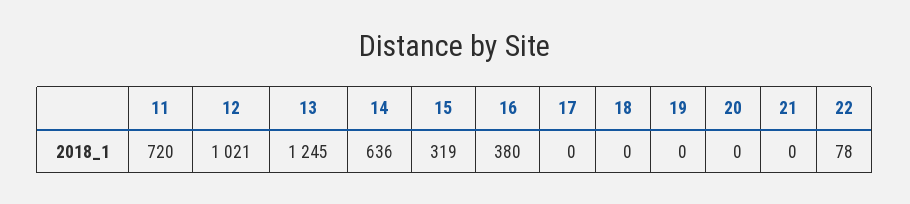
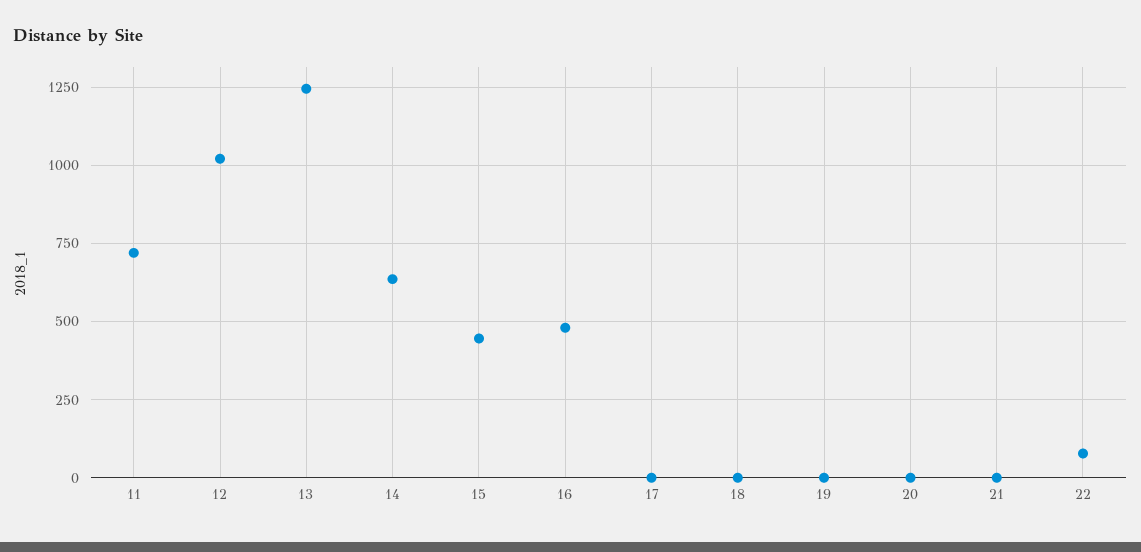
15: 319 -> 450
16: 380 -> 475

